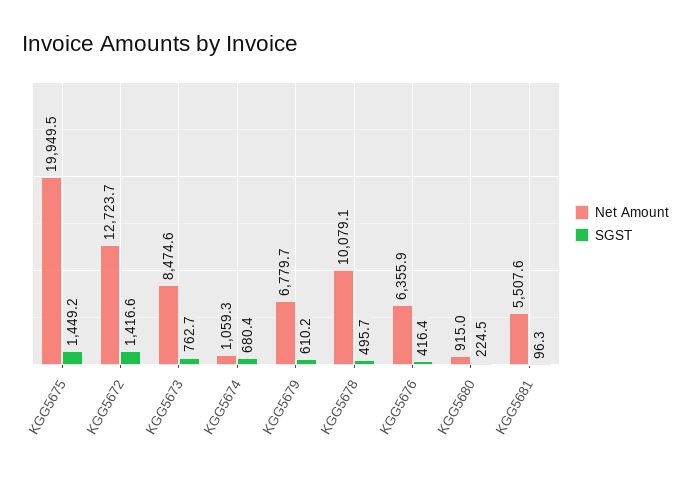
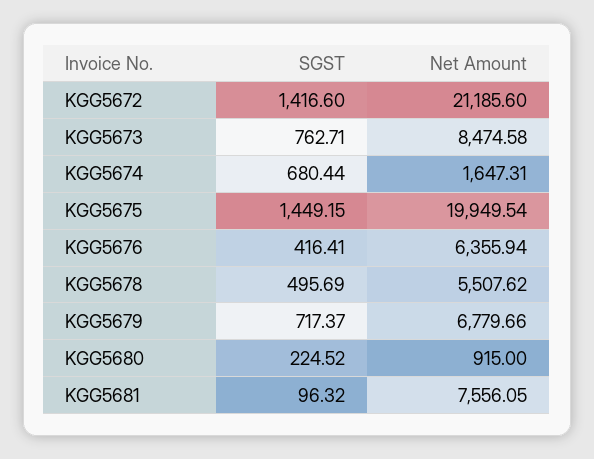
Net Amount, KGG5672: 12723.7 -> 21185.6
Net Amount, KGG5674: 1059.3 -> 1647.31
SGST, KGG5679: 610.2 -> 717.37
Net Amount, KGG5678: 10079.1 -> 5507.62
Net Amount, KGG5681: 5507.6 -> 7556.05

